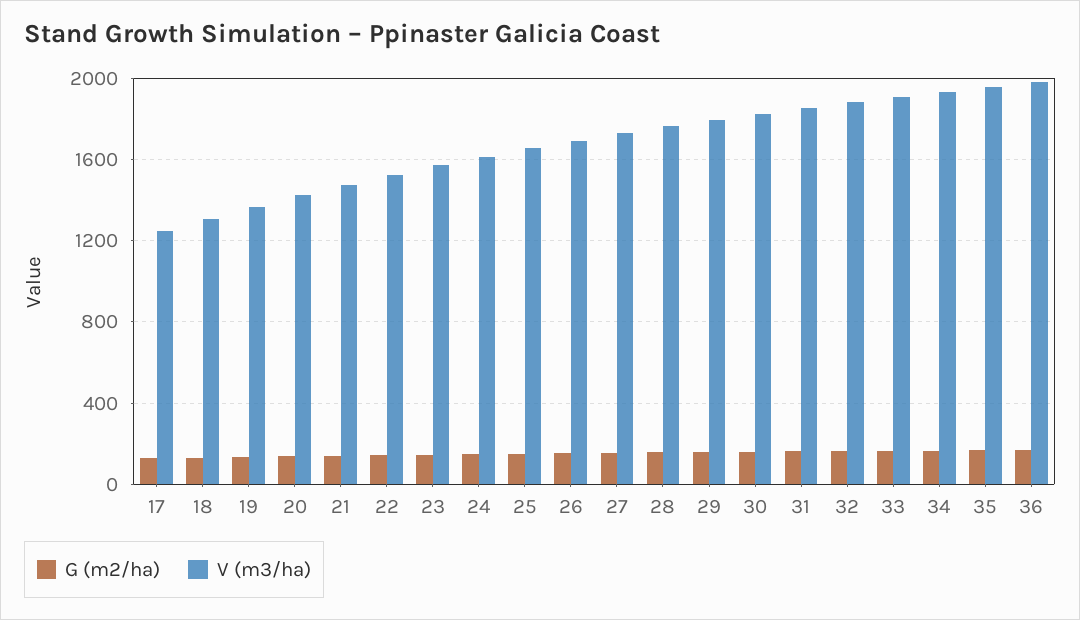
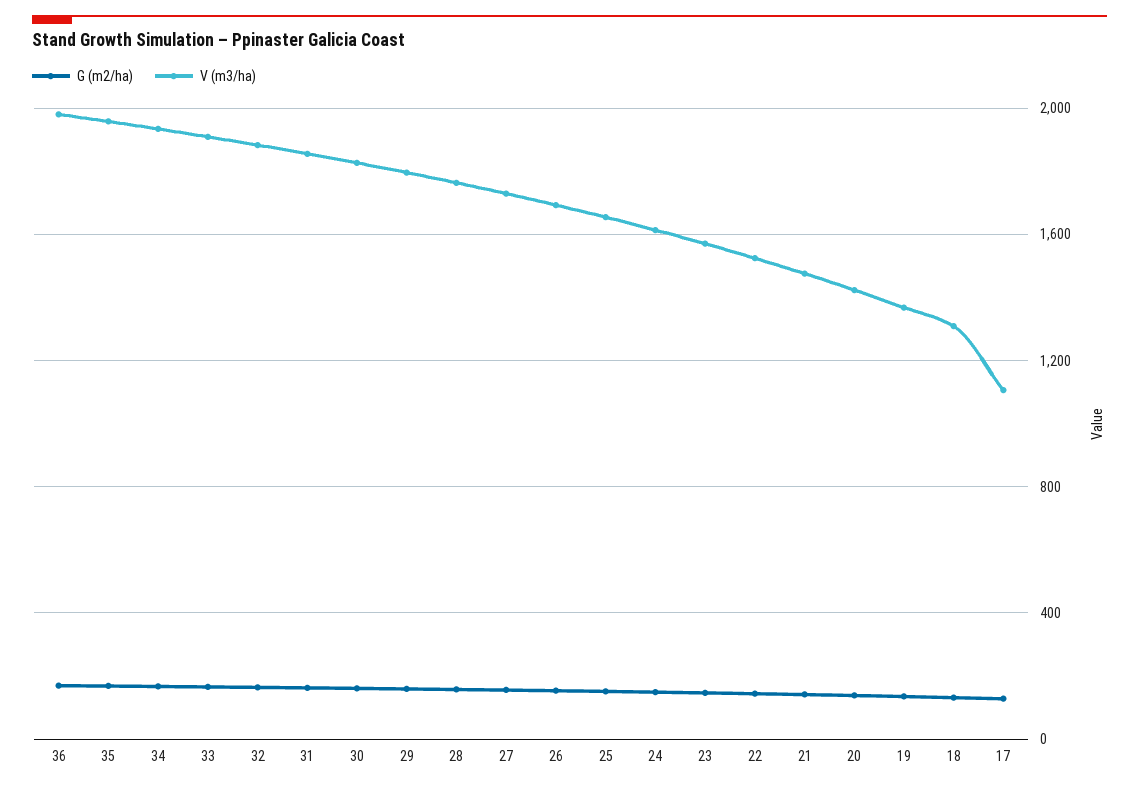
V (m3/ha), 17: 1250 -> 1100

